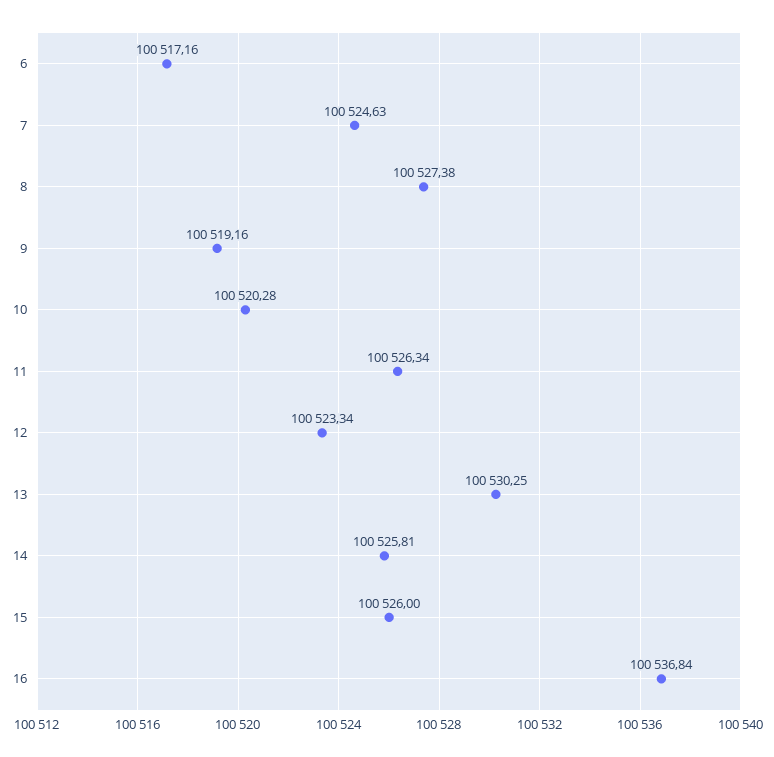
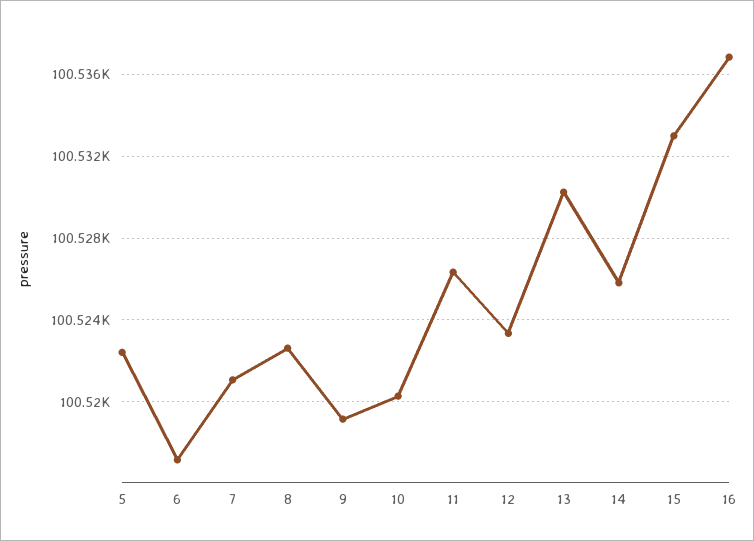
7: 100524.63 -> 100521
8: 100527.38 -> 100522.5
15: 100526 -> 100533
5: none -> 100522.5

